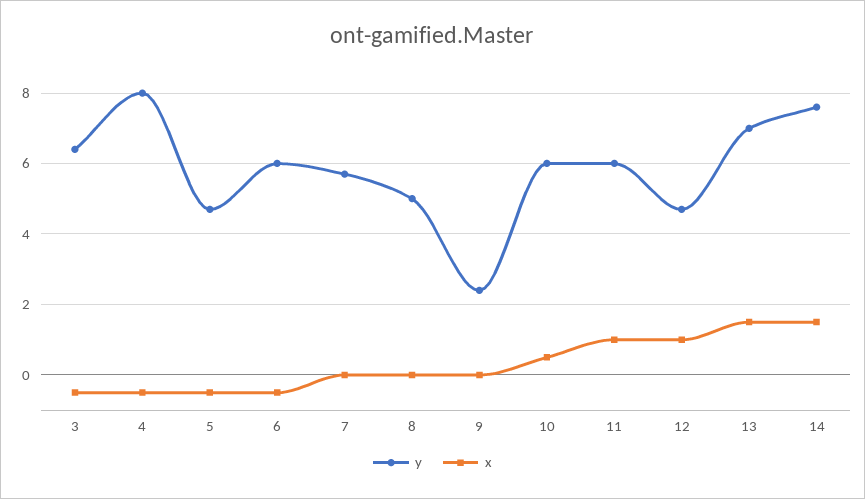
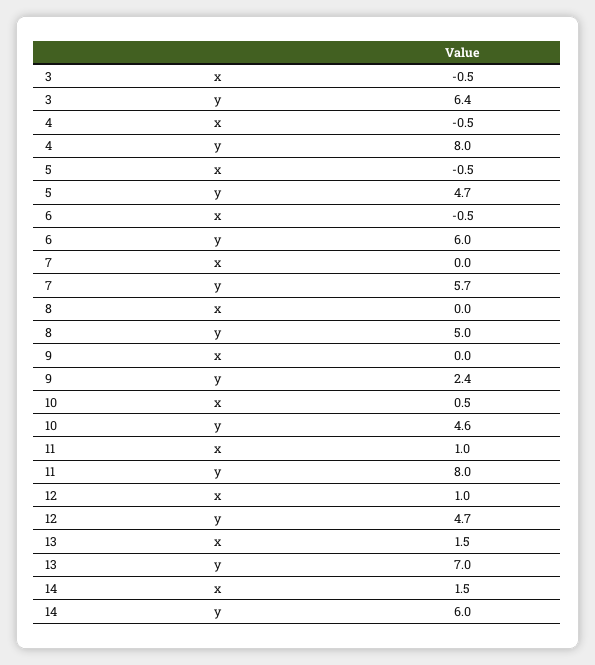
y, 10: 6 -> 4.6
y, 11: 6 -> 8
y, 14: 7.5 -> 6

